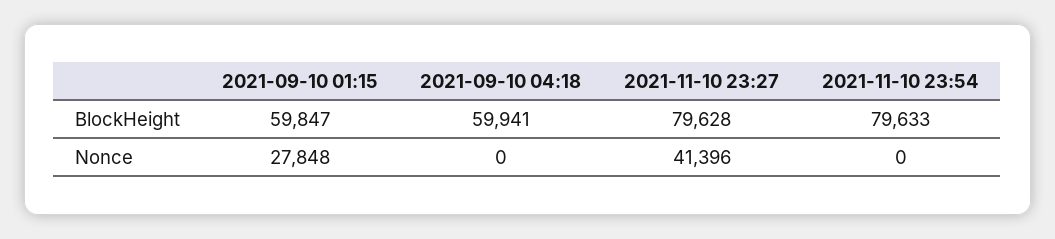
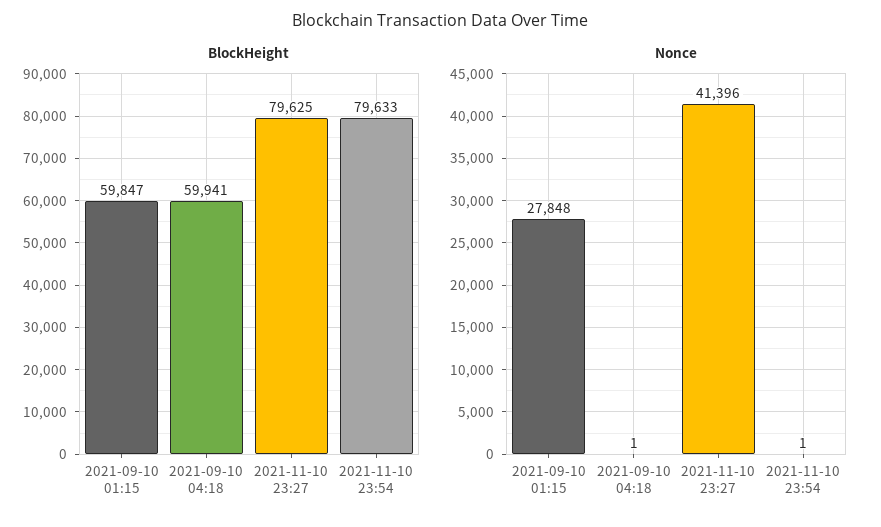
BlockHeight, 2021-11-10 23:27: 79628 -> 79625
Nonce, 2021-09-10 04:18: 0 -> 1
Nonce, 2021-11-10 23:54: 0 -> 1

